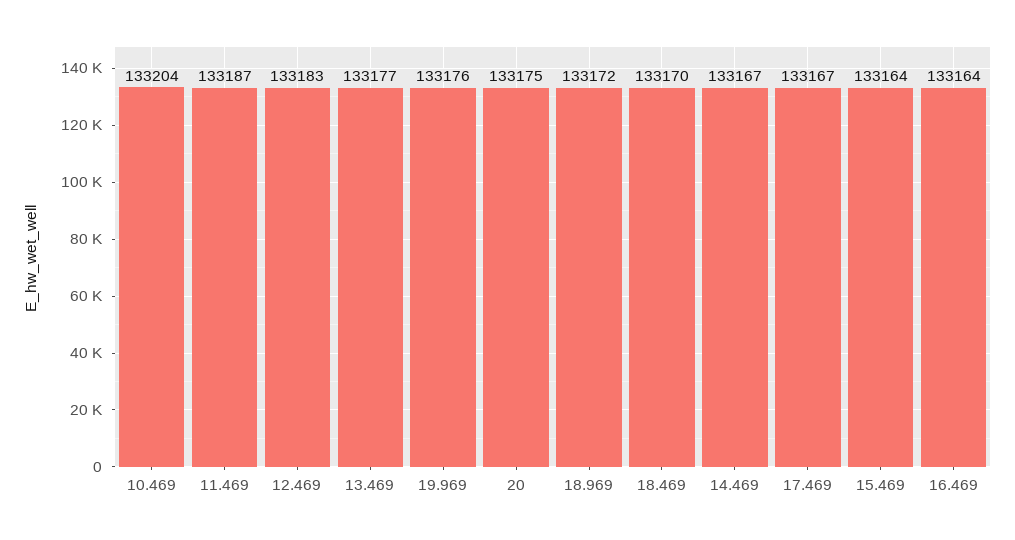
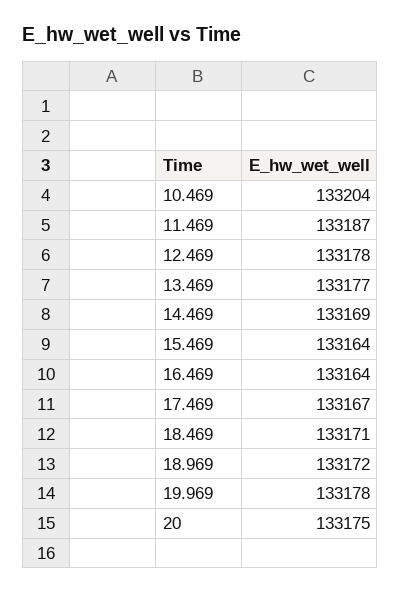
12.469: 133183 -> 133178
19.969: 133176 -> 133178
18.469: 133170 -> 133171
14.469: 133167 -> 133169

